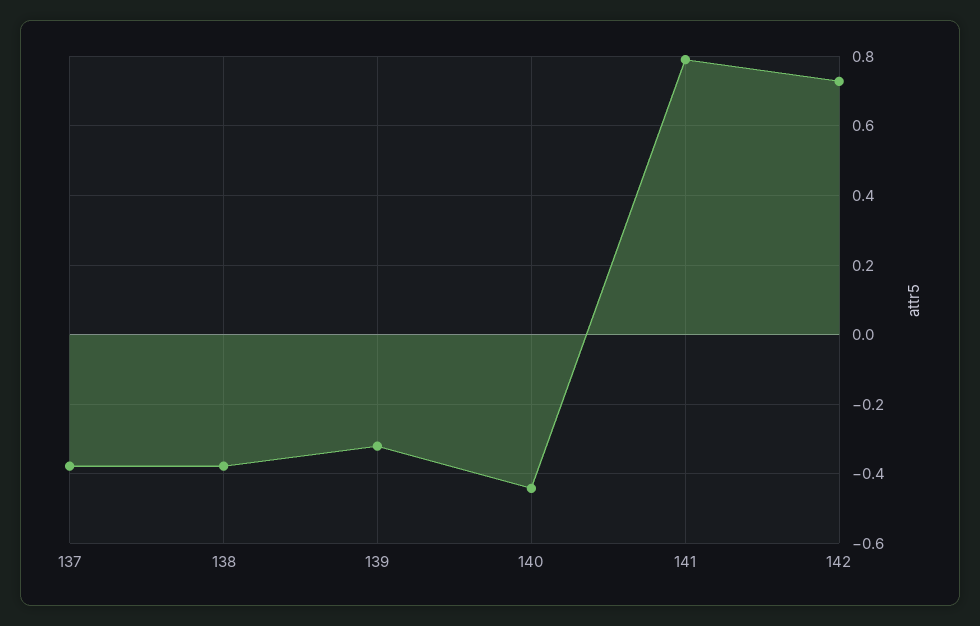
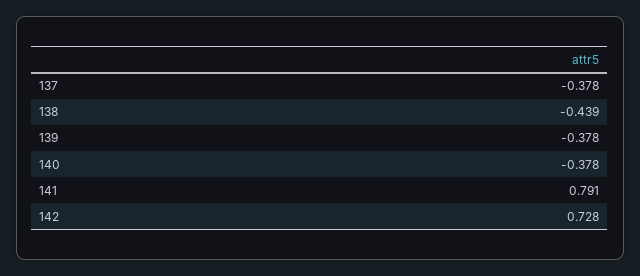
138: -0.38 -> -0.439
139: -0.32 -> -0.378
140: -0.44 -> -0.378

